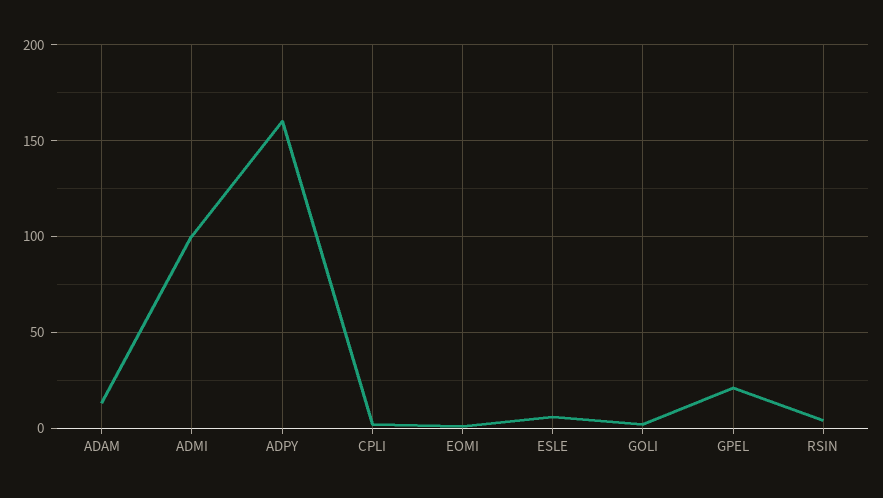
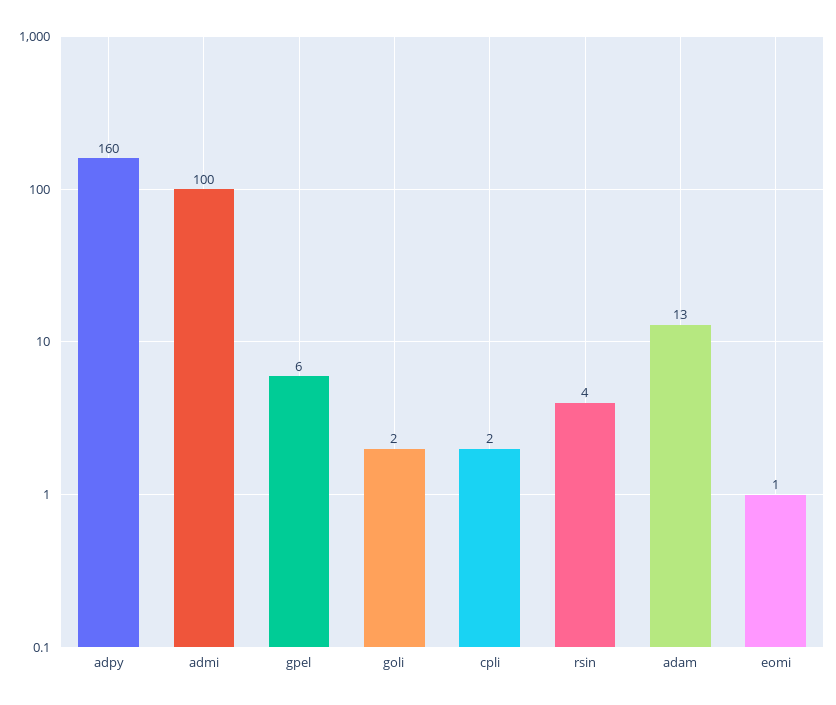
ESLE: 5 -> none
GPEL: 20 -> 6

